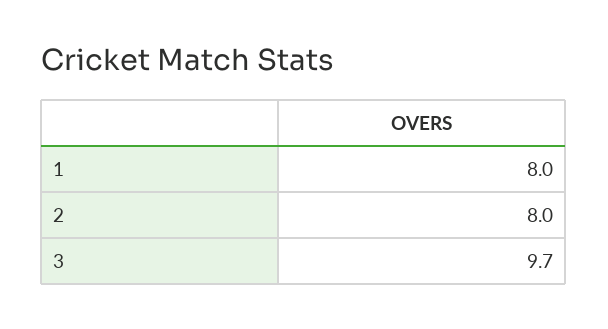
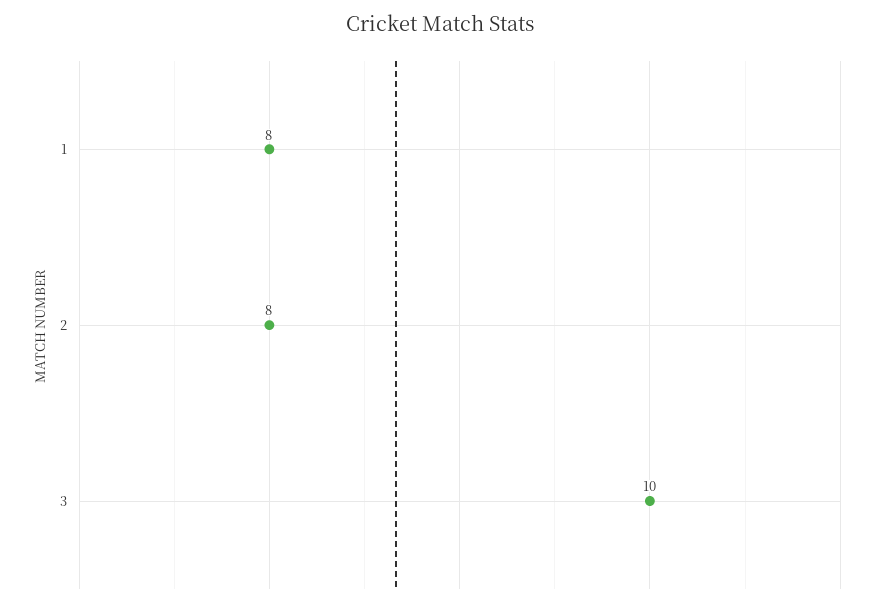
3: 9.7 -> 10

